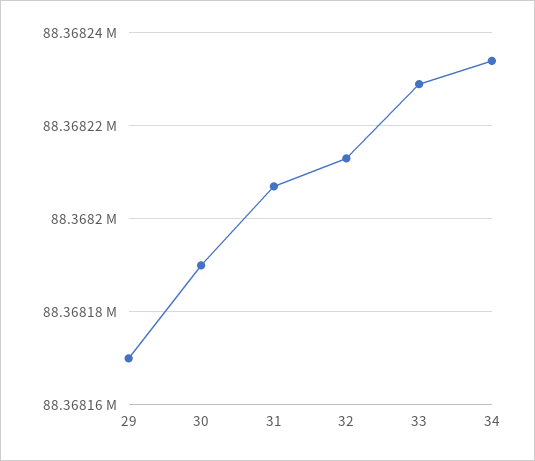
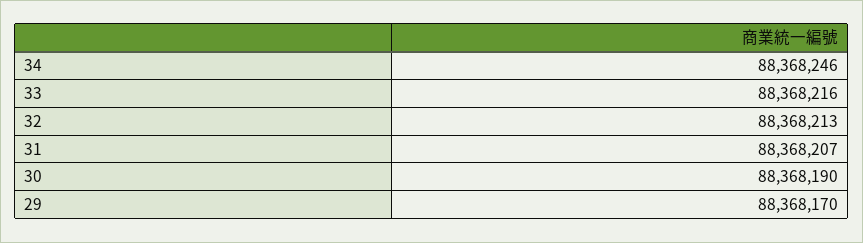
33: 88368230 -> 88368216
34: 88368235 -> 88368246

